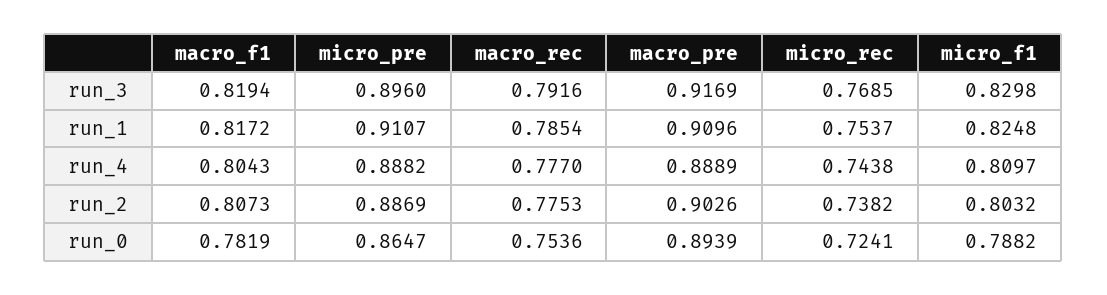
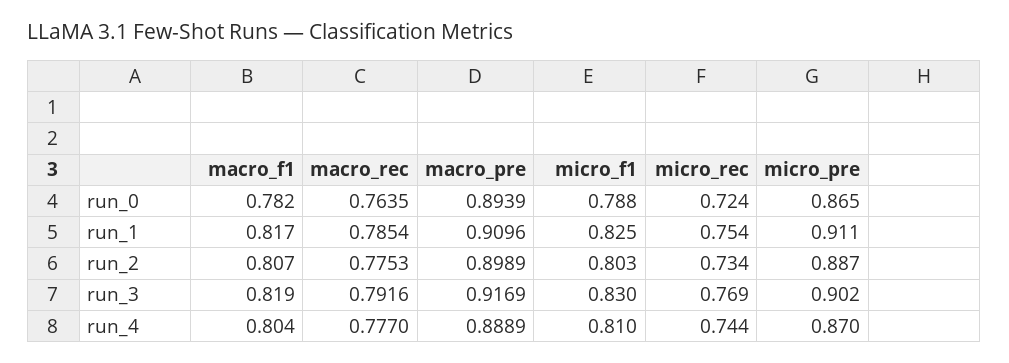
micro_pre, run_3: 0.896 -> 0.902
micro_pre, run_4: 0.8882 -> 0.87
macro_pre, run_2: 0.9026 -> 0.8989
micro_rec, run_2: 0.7382 -> 0.734
macro_rec, run_0: 0.7536 -> 0.7635

